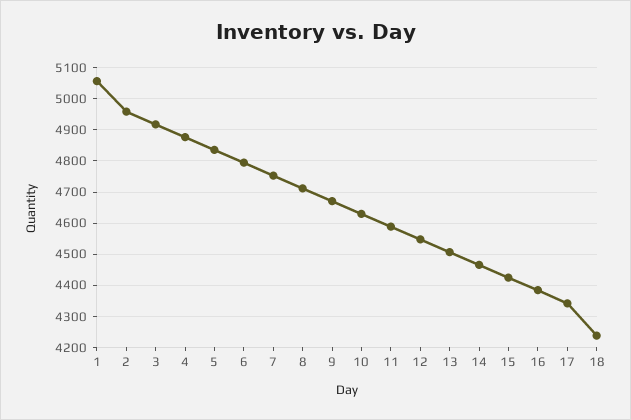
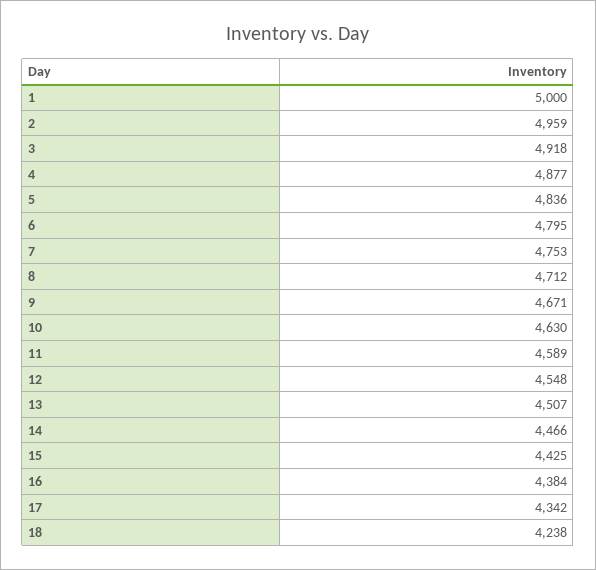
1: 5060 -> 5000

